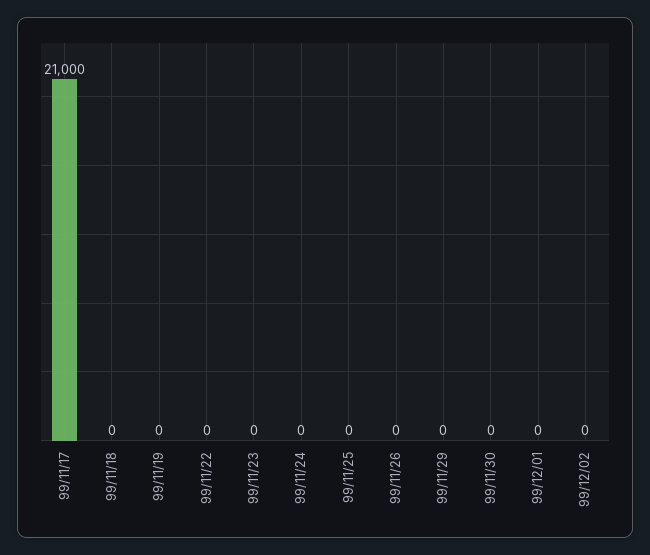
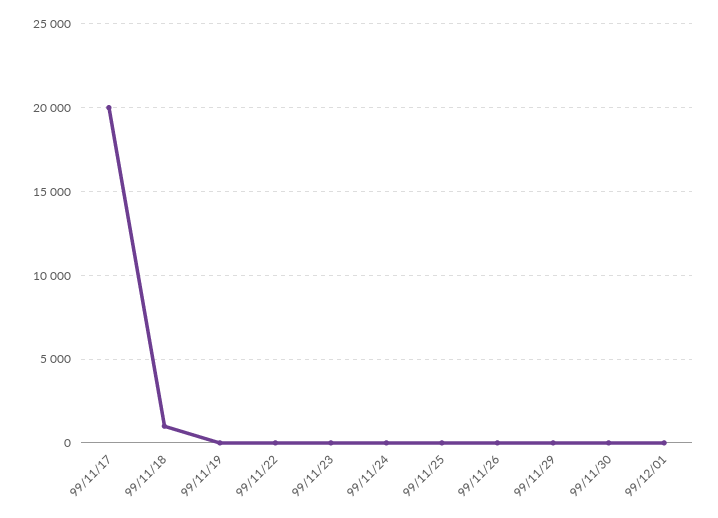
99/11/17: 21000 -> 20000
99/11/18: 0 -> 1000
99/12/02: 0 -> none

